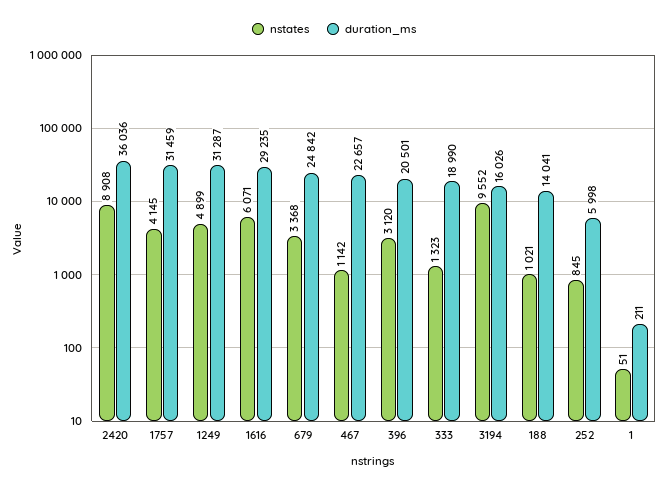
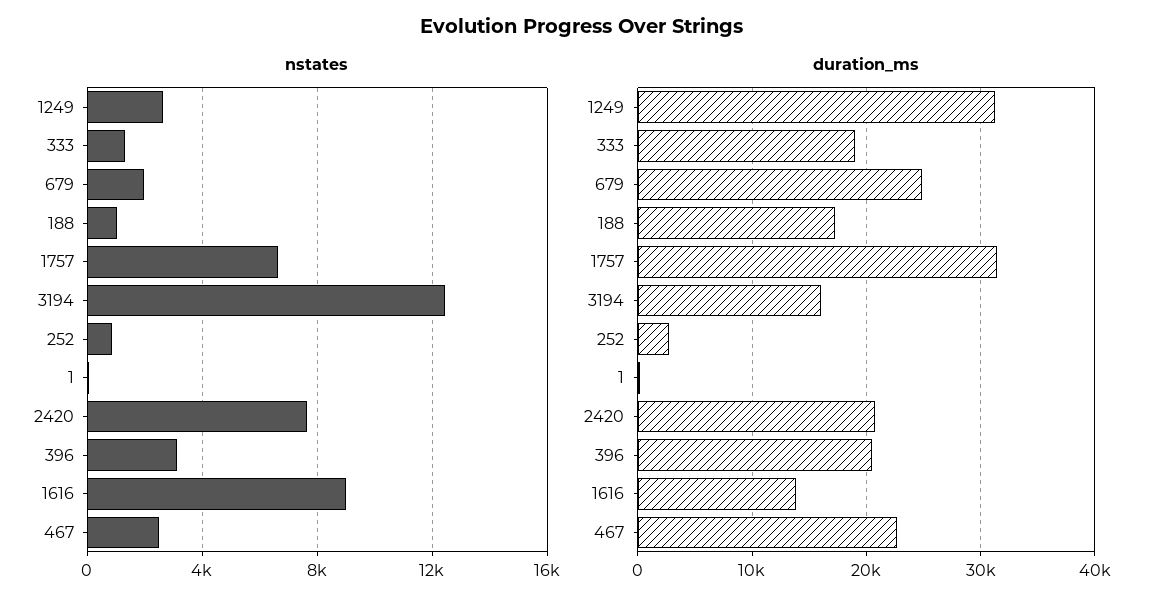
nstates, 2420: 8908 -> 7500
duration_ms, 2420: 36036 -> 21000
nstates, 1757: 4145 -> 6500
nstates, 1249: 4899 -> 2500
nstates, 1616: 6071 -> 9000
duration_ms, 1616: 29235 -> 14000
nstates, 679: 3368 -> 2000
nstates, 467: 1142 -> 2500
nstates, 3194: 9552 -> 12500
duration_ms, 188: 14041 -> 17000
duration_ms, 252: 5998 -> 3000

